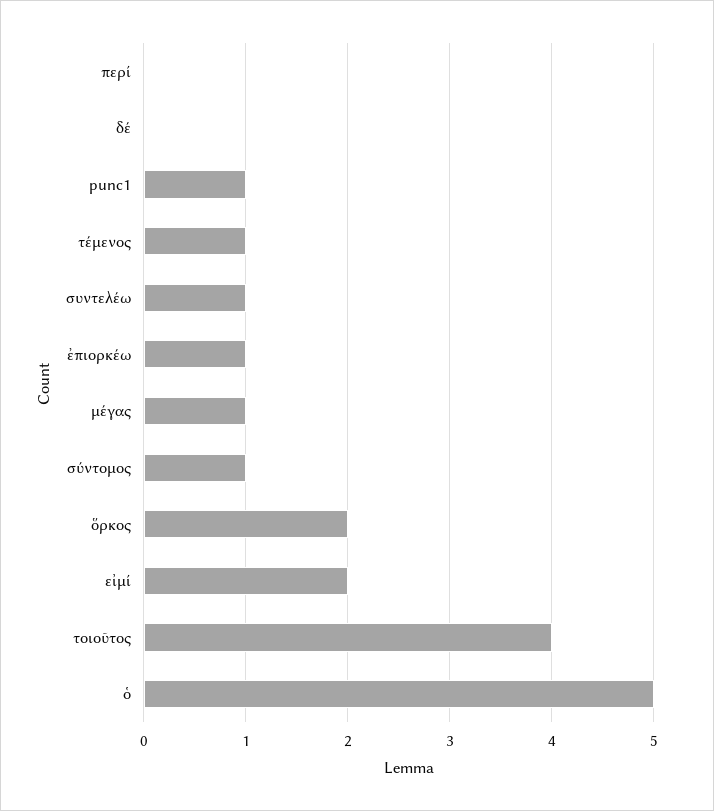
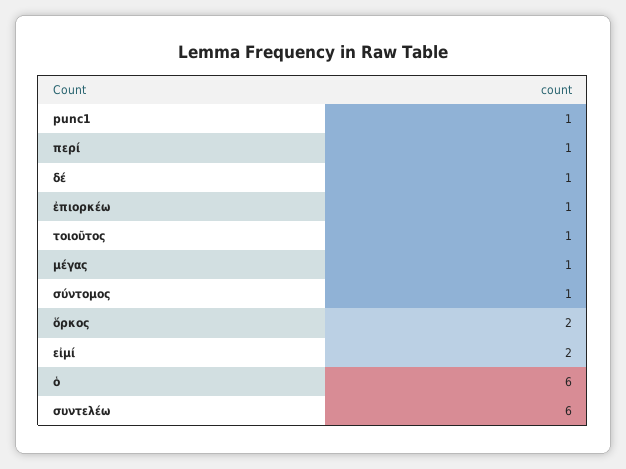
περί: 0 -> 1
δέ: 0 -> 1
τέμενος: 1 -> none
συντελέω: 1 -> 6
τοιοῦτος: 4 -> 1
ὁ: 5 -> 6

